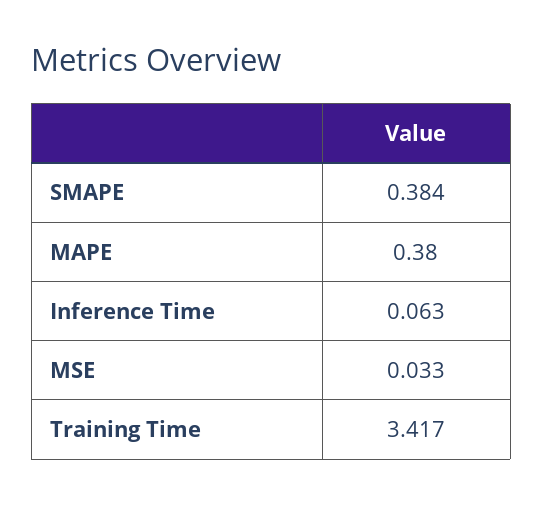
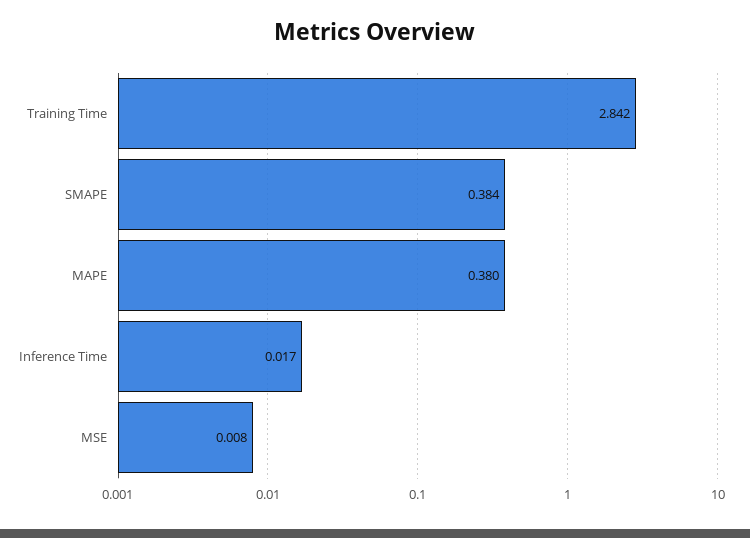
Inference Time: 0.063 -> 0.017
MSE: 0.033 -> 0.008
Training Time: 3.417 -> 2.842

